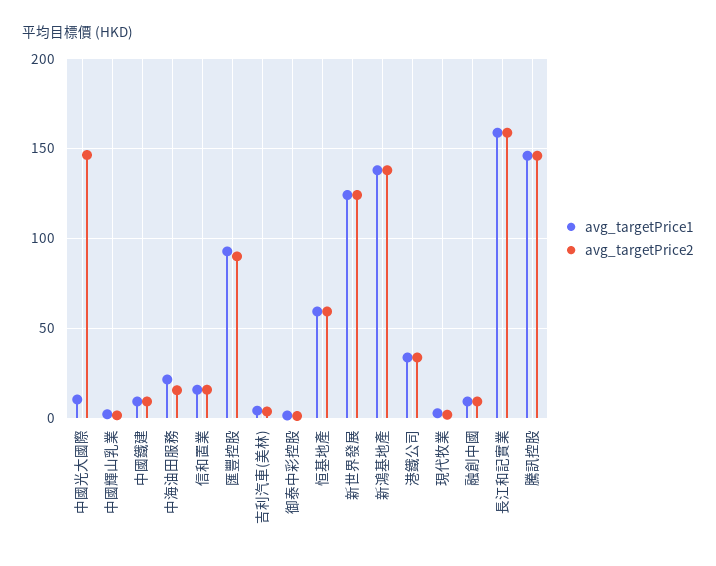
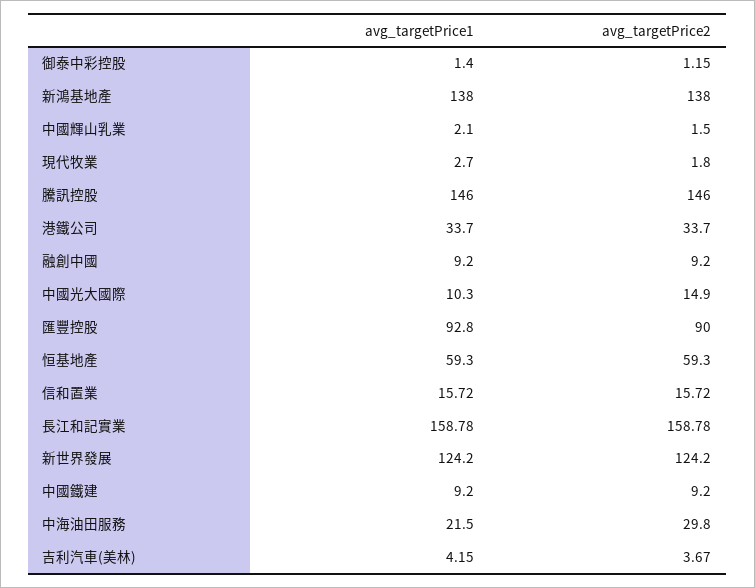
avg_targetPrice2, 中國光大國際: 145 -> 14.9
avg_targetPrice2, 中海油田服務: 15 -> 29.8

